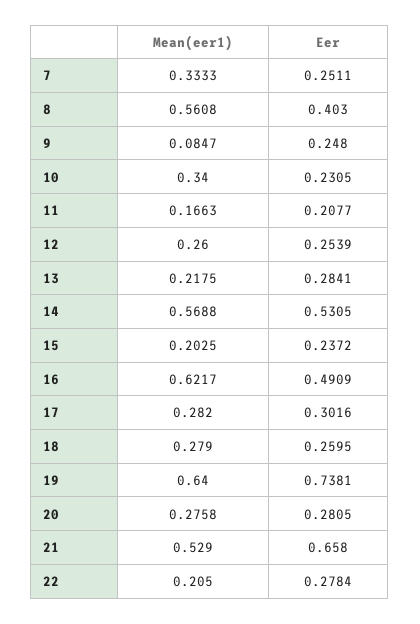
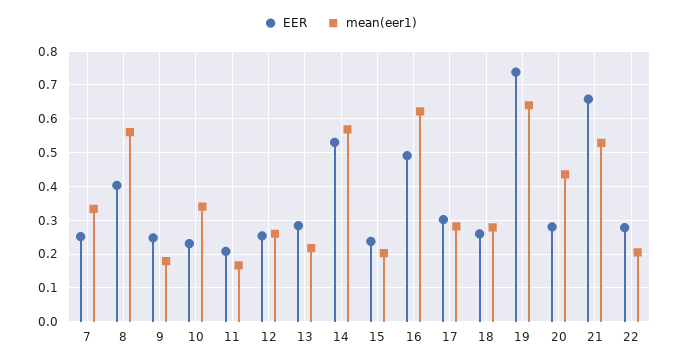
Mean(eer1), 9: 0.0847 -> 0.18
Mean(eer1), 20: 0.2758 -> 0.44

